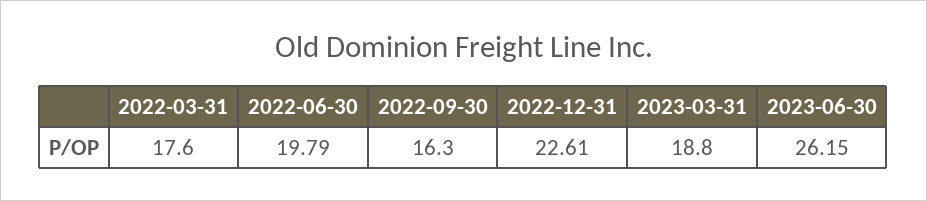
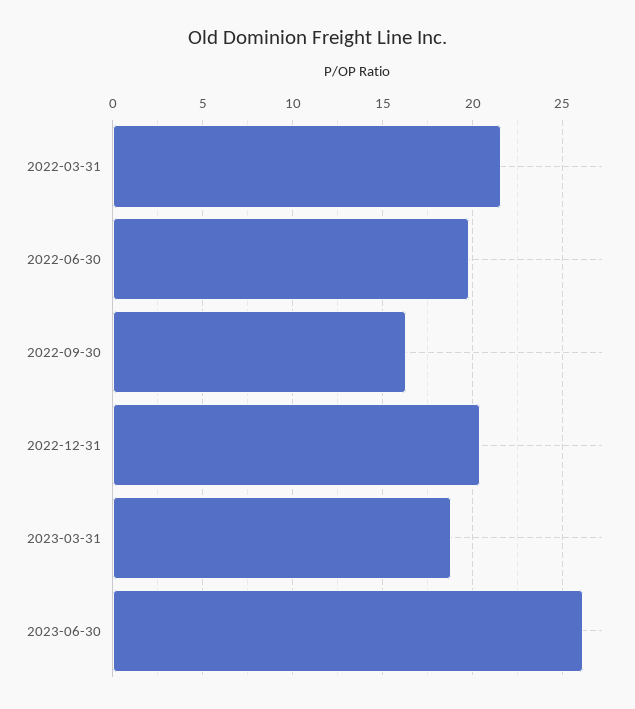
2022-03-31: 17.6 -> 21.5
2022-12-31: 22.61 -> 20.5

